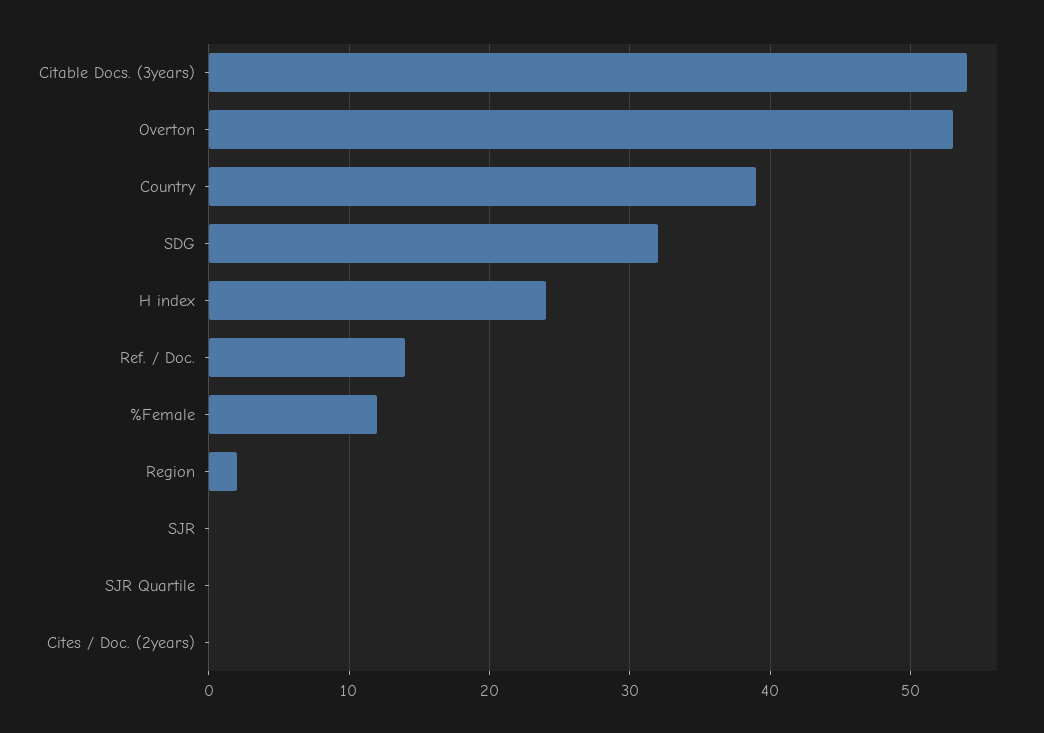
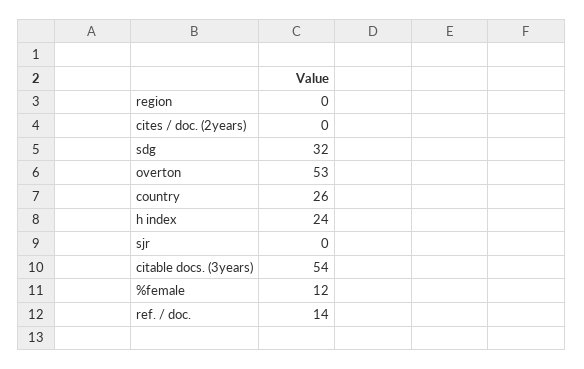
Country: 39 -> 26
Region: 2 -> 0
SJR Quartile: 0 -> none

